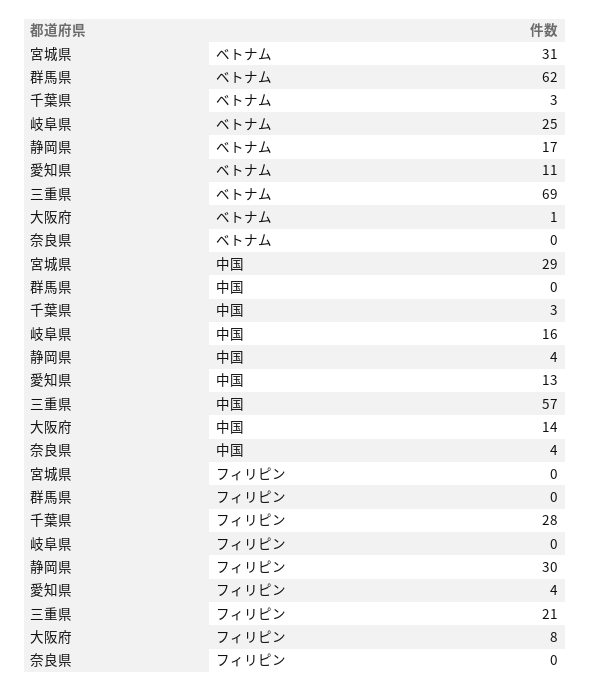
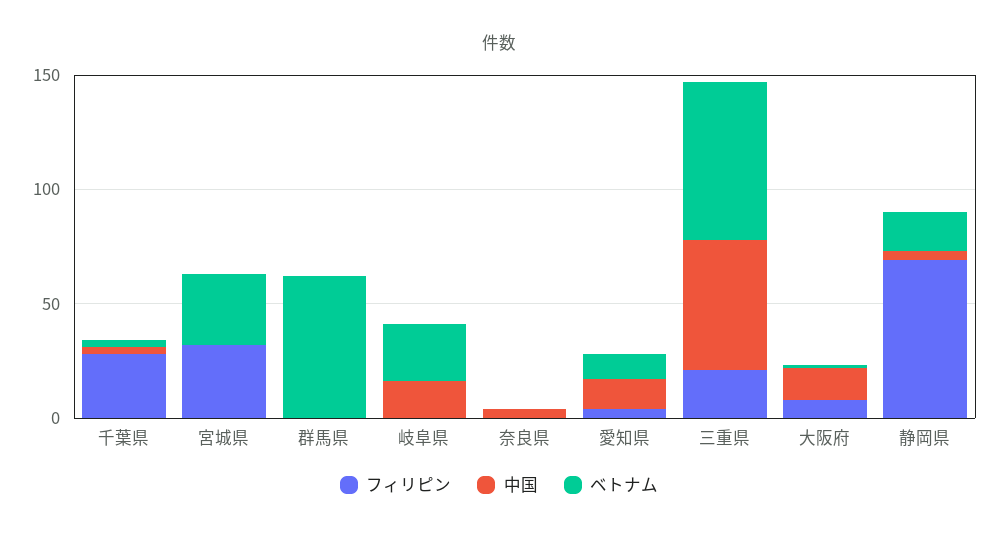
中国, 宮城県: 29 -> 0
フィリピン, 宮城県: 0 -> 30
フィリピン, 静岡県: 30 -> 70

